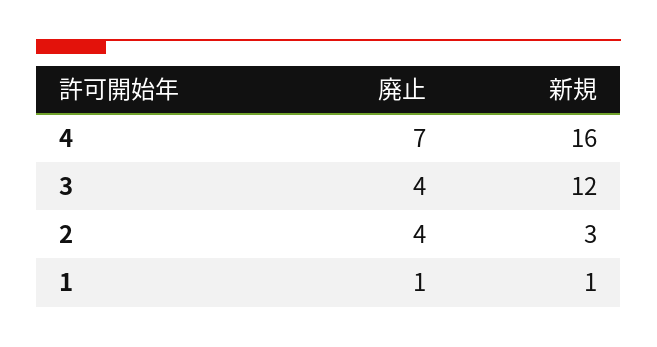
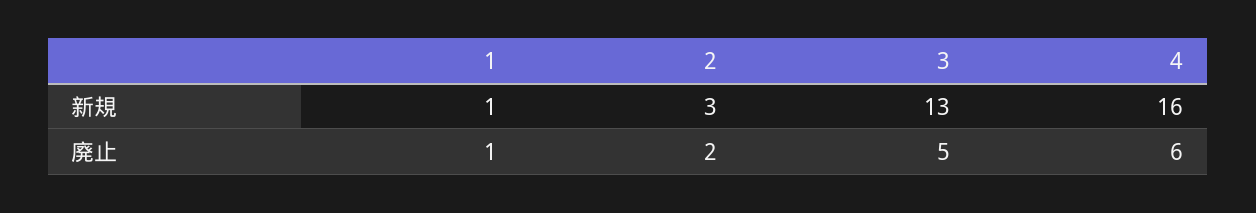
廃止, 4: 7 -> 6
廃止, 3: 4 -> 5
新規, 3: 12 -> 13
廃止, 2: 4 -> 2

